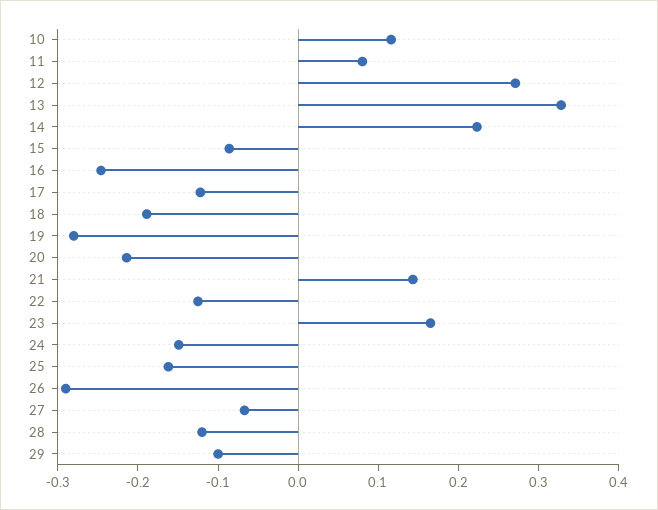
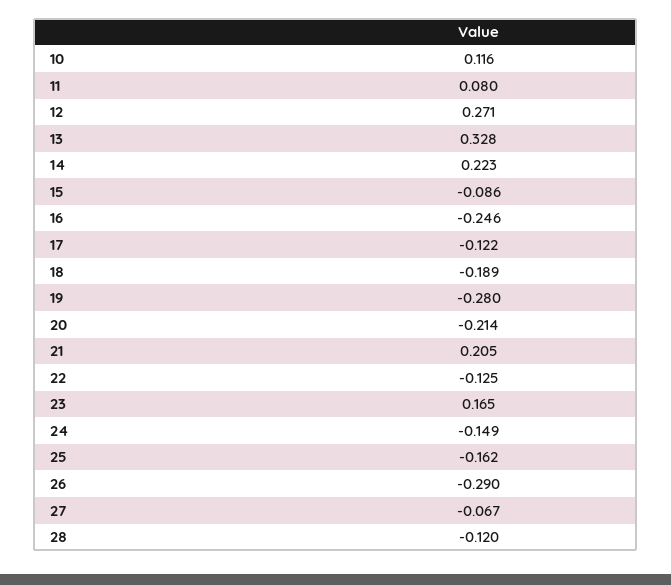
21: 0.14 -> 0.205
29: -0.1 -> none

